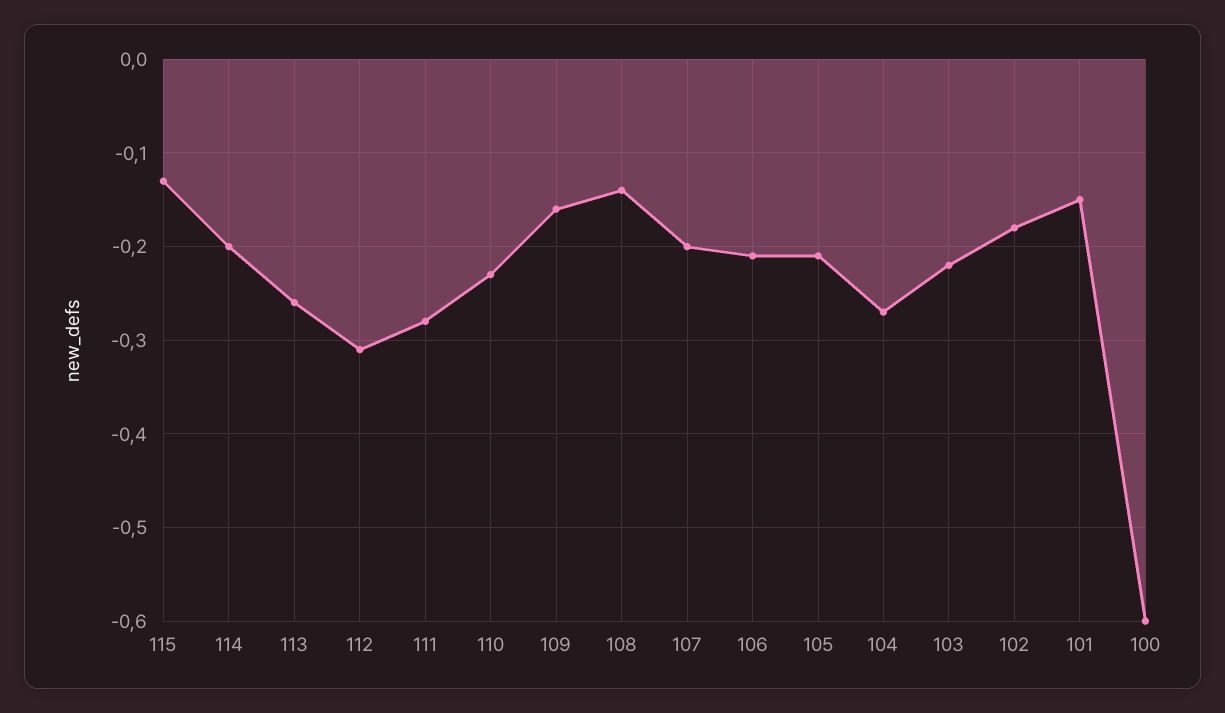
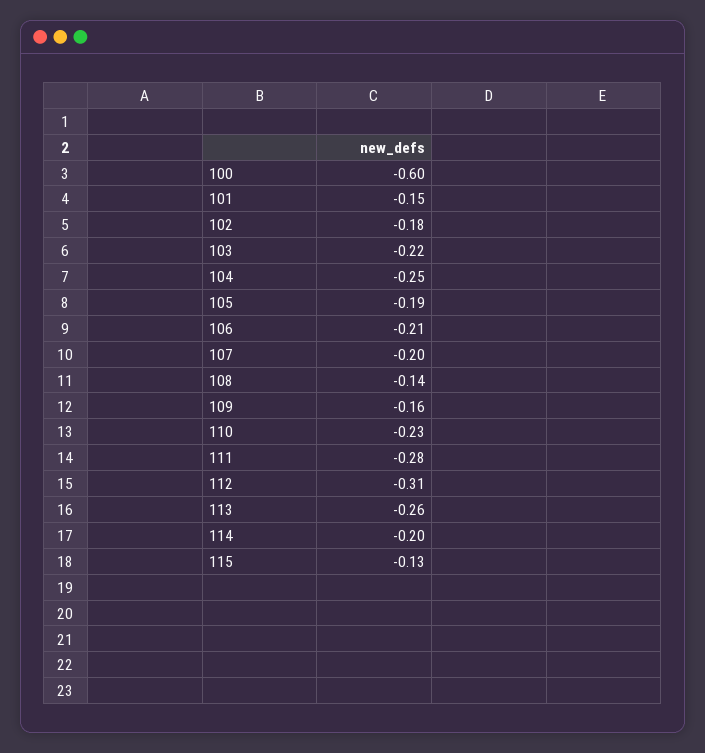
105: -0.21 -> -0.19
104: -0.27 -> -0.25

